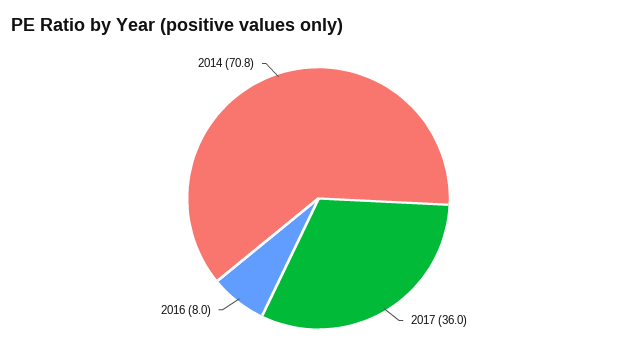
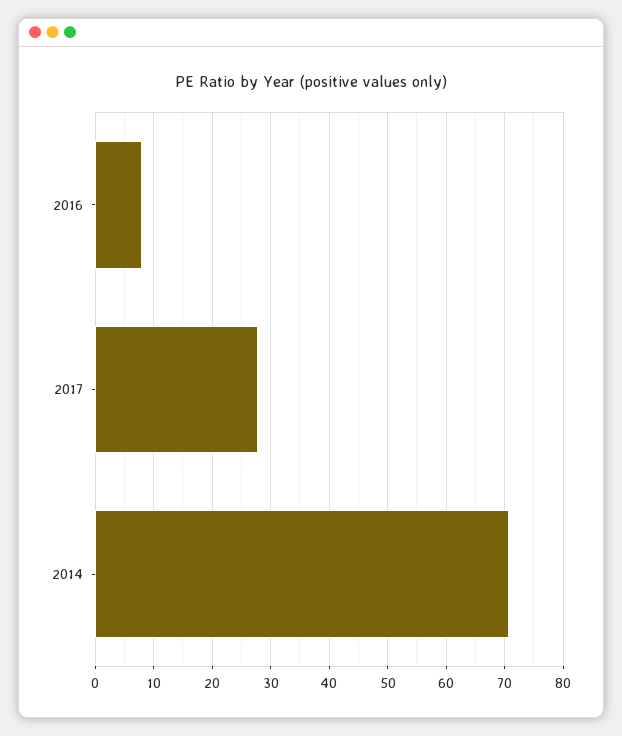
2017: 36 -> 28

